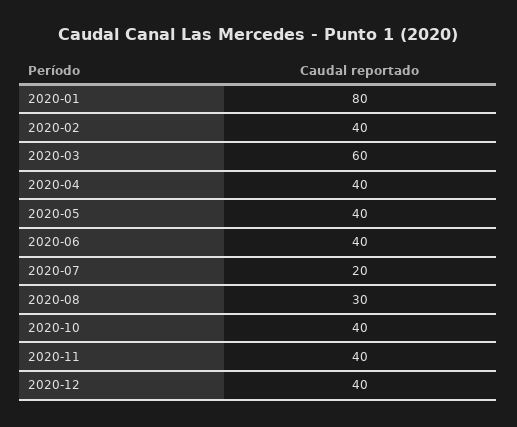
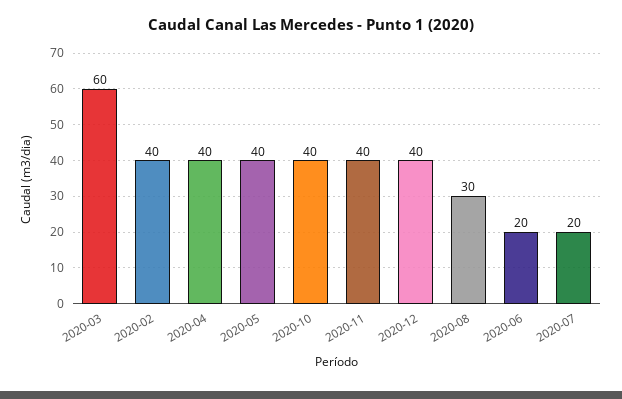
2020-01: 80 -> none
2020-06: 40 -> 20

